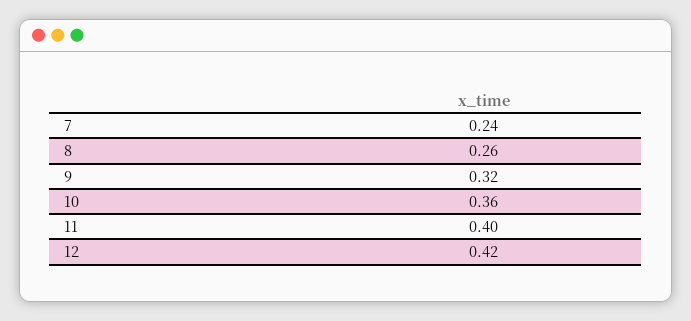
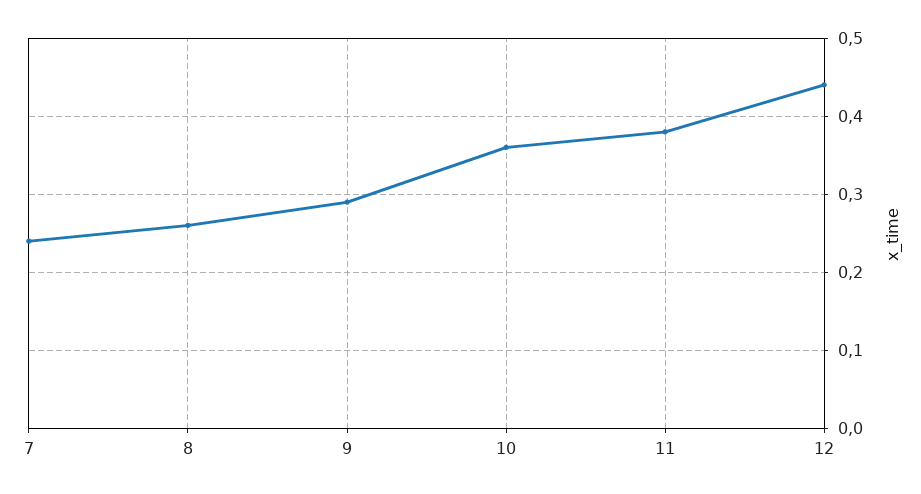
9: 0.32 -> 0.29
11: 0.4 -> 0.38
12: 0.42 -> 0.44

